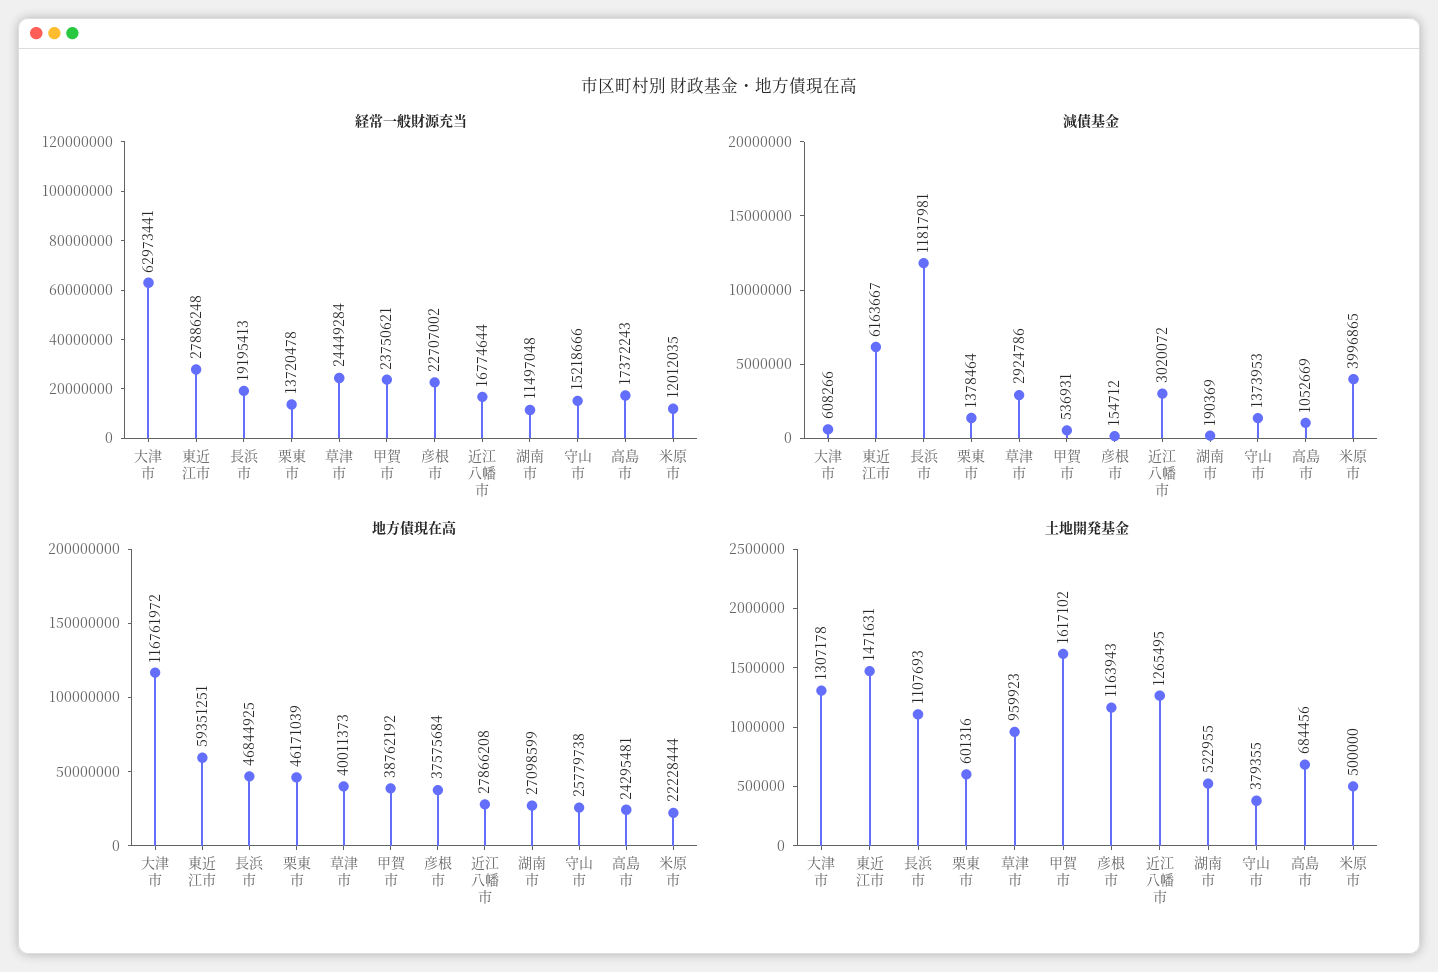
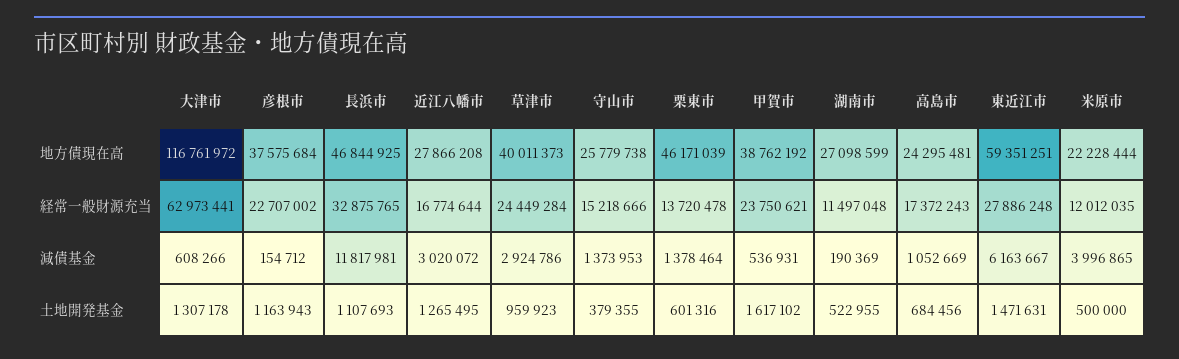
経常一般財源充当, 長浜市: 19195413 -> 32875765

